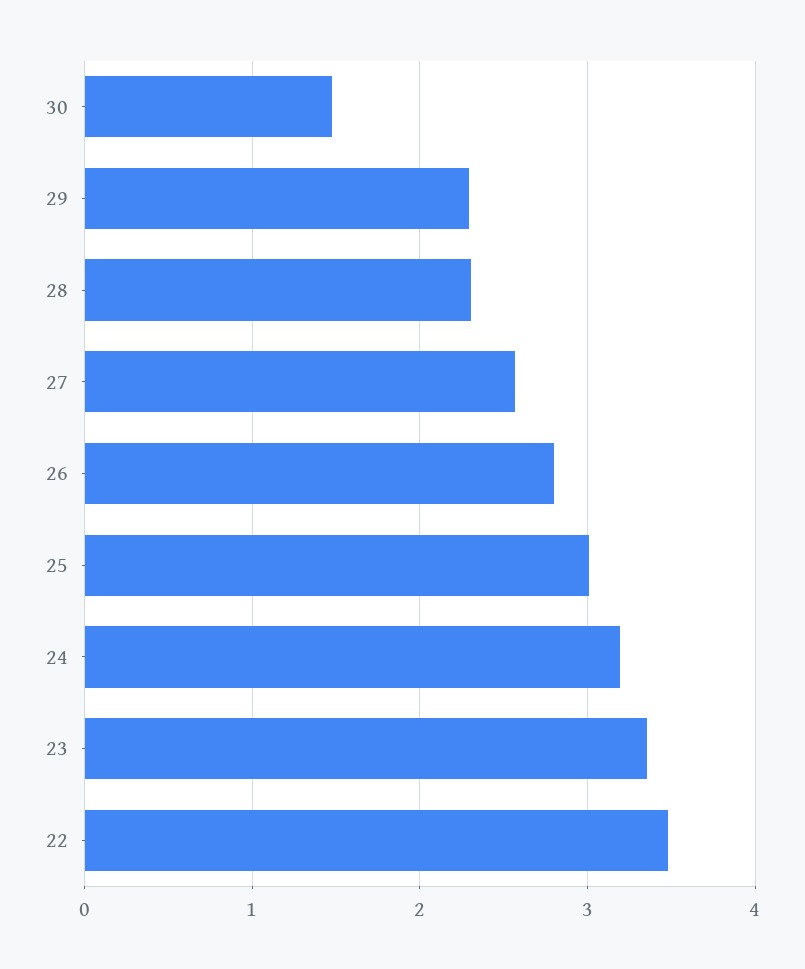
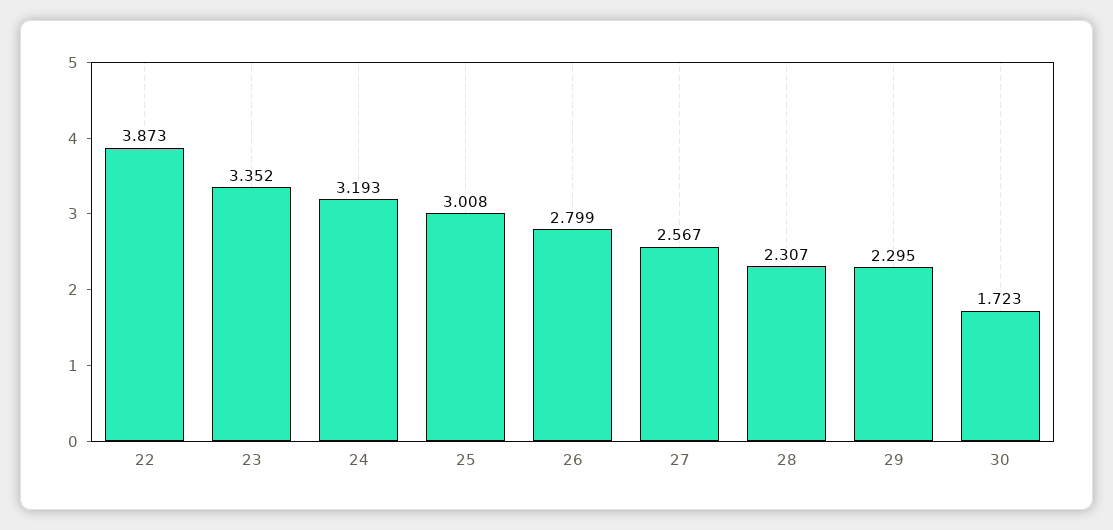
30: 1.5 -> 1.723
22: 3.5 -> 3.873

